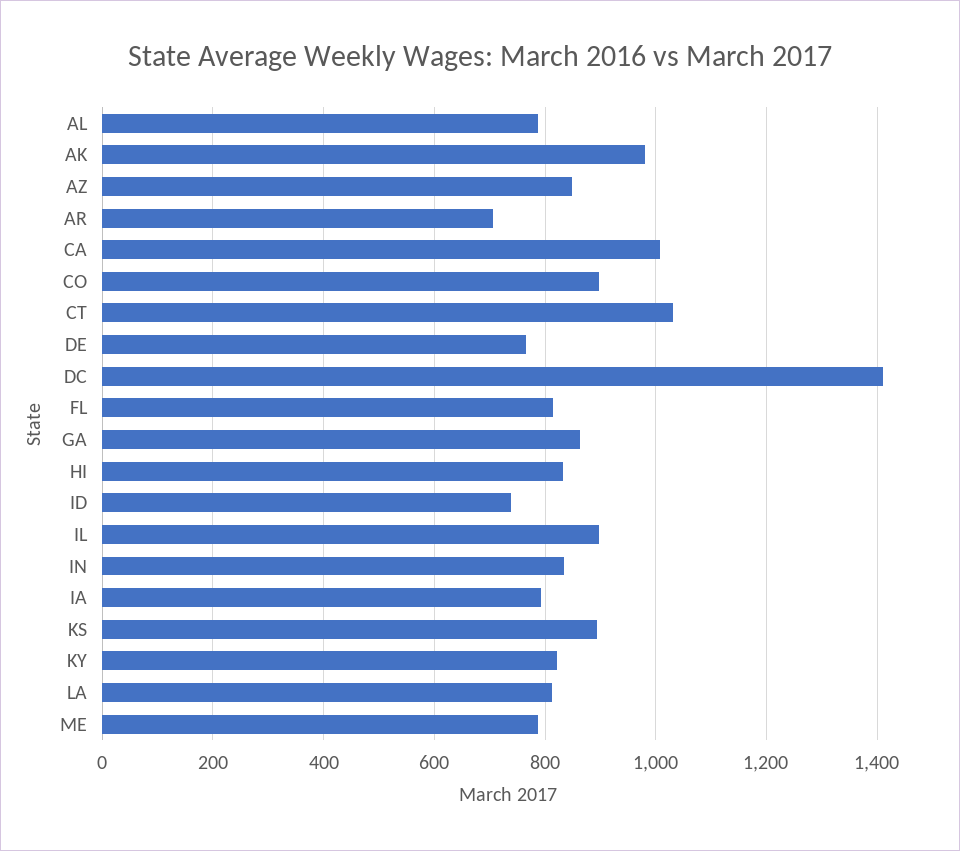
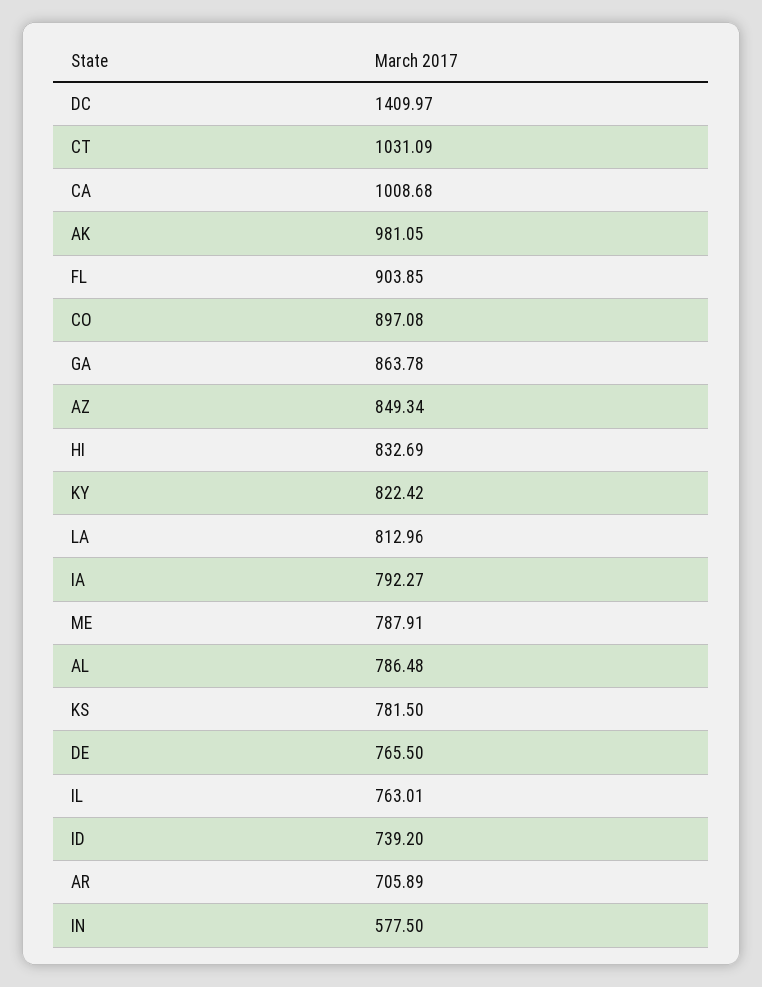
FL: 820 -> 903.85
IL: 900 -> 763.01
IN: 840 -> 577.5
KS: 900 -> 781.5

